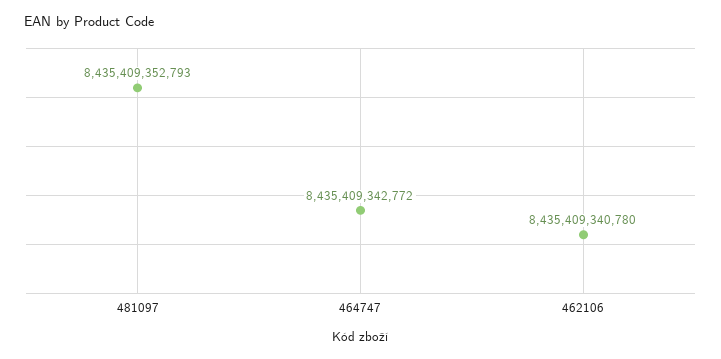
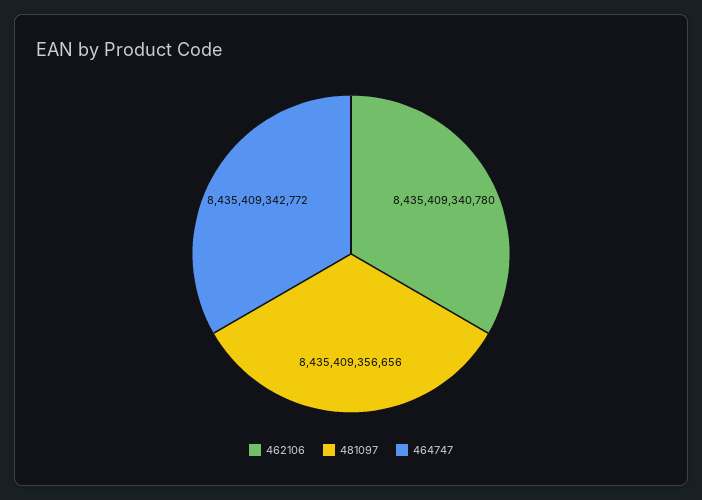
481097: 8435409352793 -> 8435409356656

